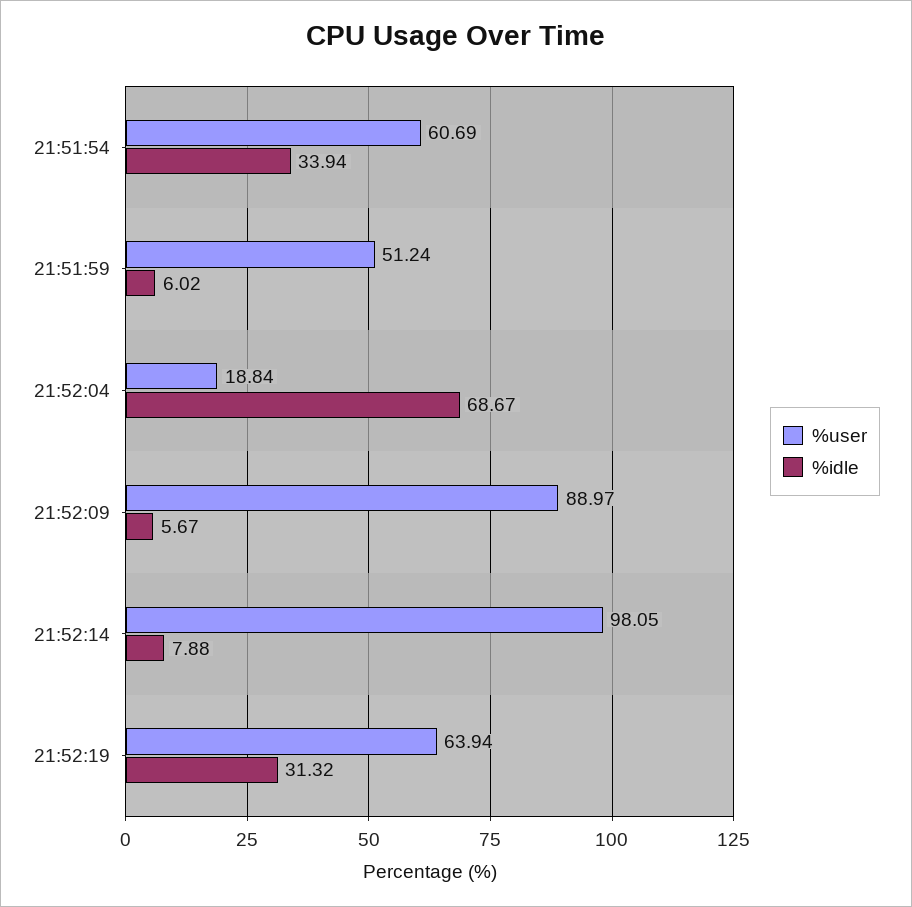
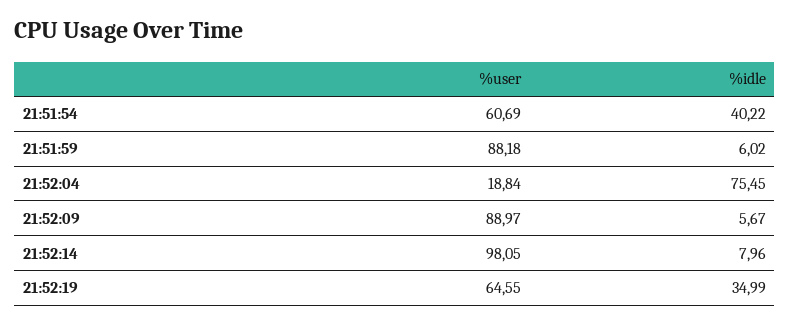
%idle, 21:51:54: 33.94 -> 40.22
%user, 21:51:59: 51.24 -> 88.18
%idle, 21:52:04: 68.67 -> 75.45
%idle, 21:52:14: 7.88 -> 7.96
%user, 21:52:19: 63.94 -> 64.55
%idle, 21:52:19: 31.32 -> 34.99

